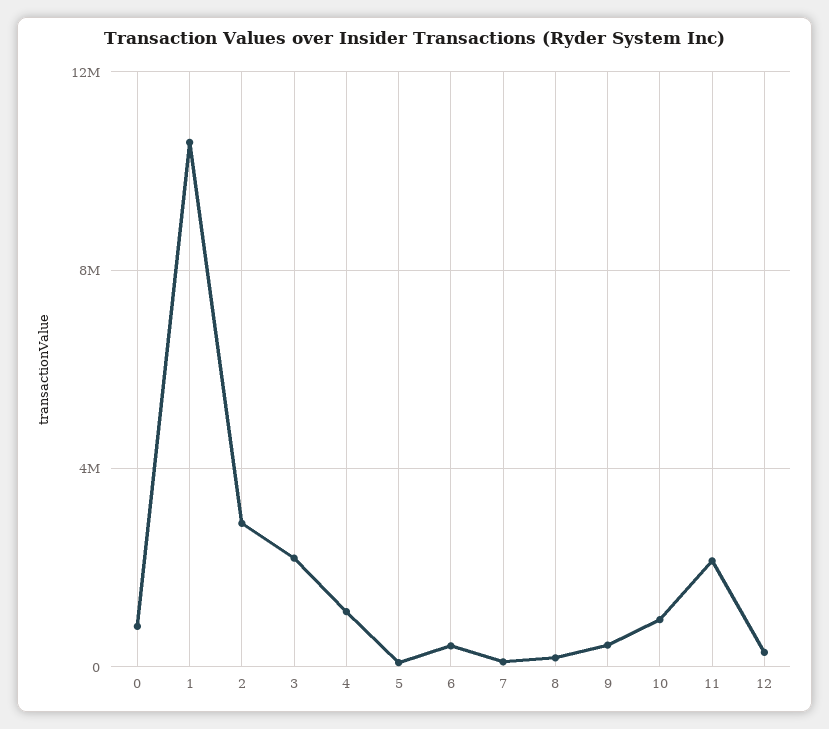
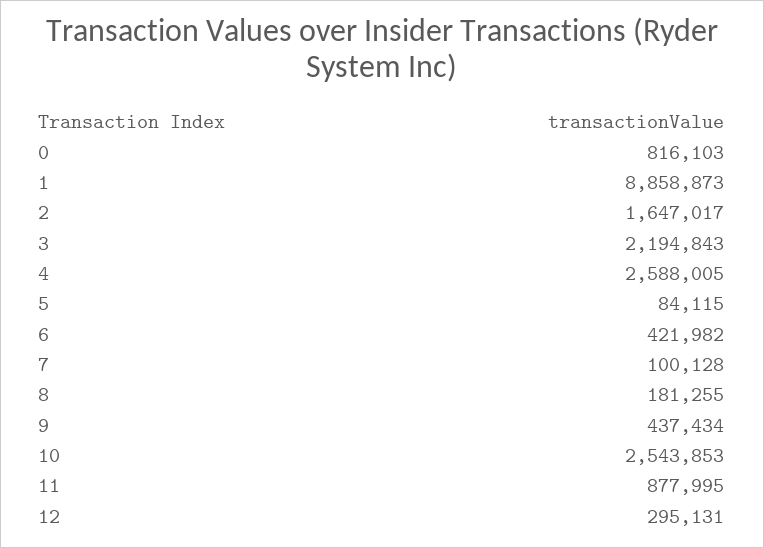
1: 10500000 -> 8858873
2: 3000000 -> 1647017
4: 1000000 -> 2588005
10: 1000000 -> 2543853
11: 2000000 -> 877995

